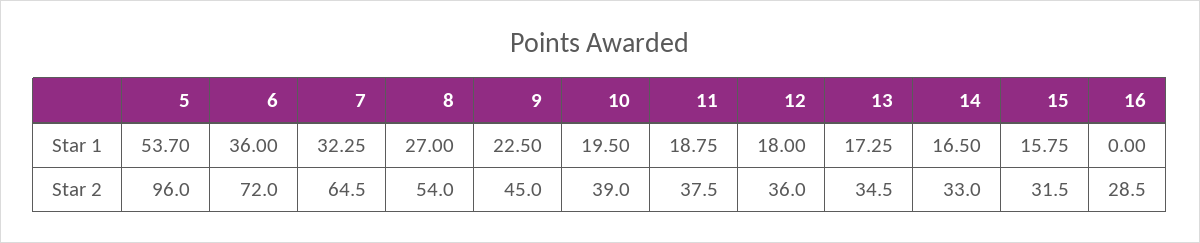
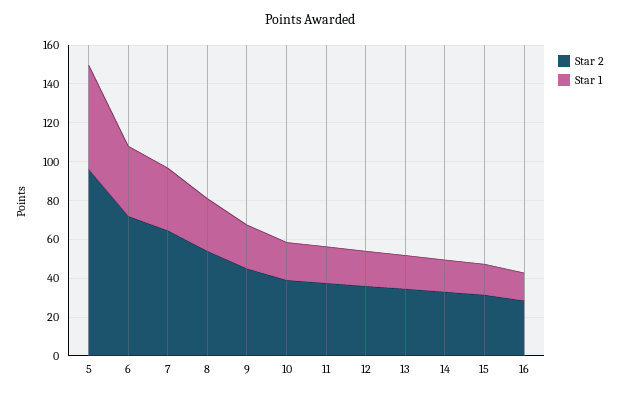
Star 1, 16: 0 -> 15

